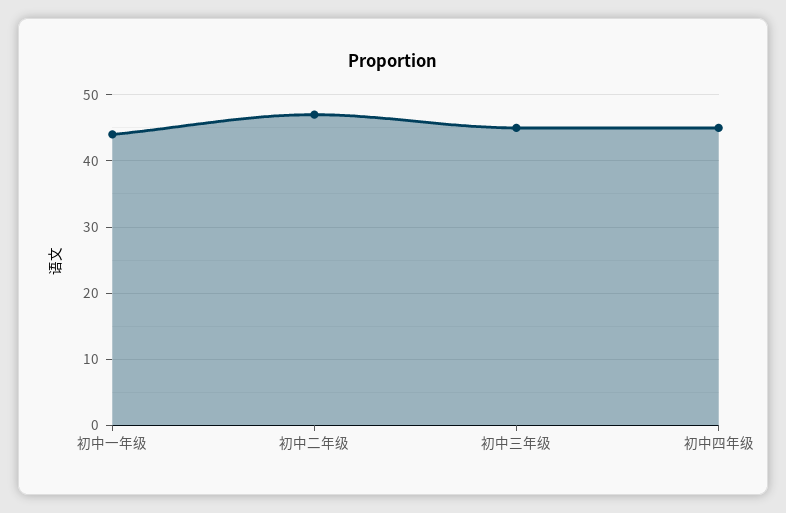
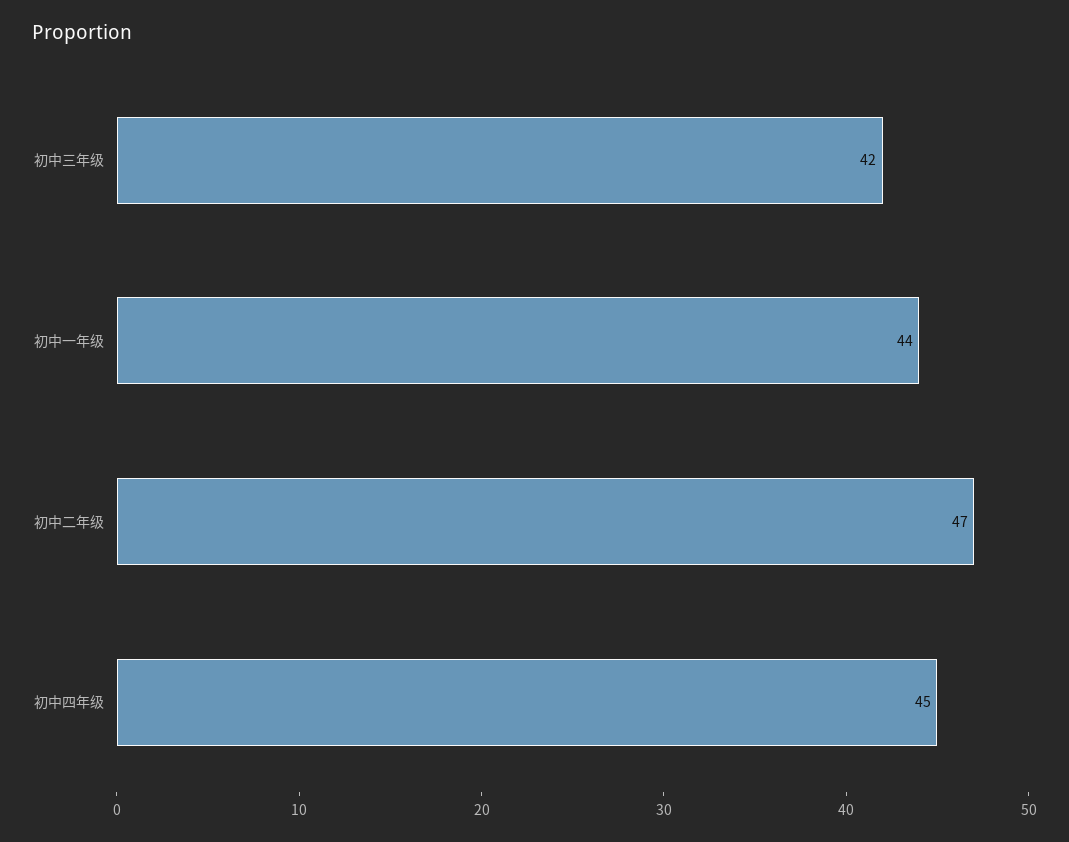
初中三年级: 45 -> 42

